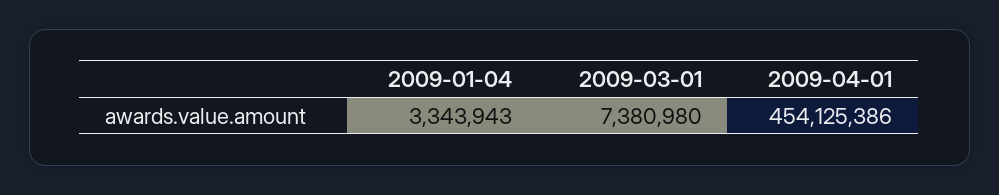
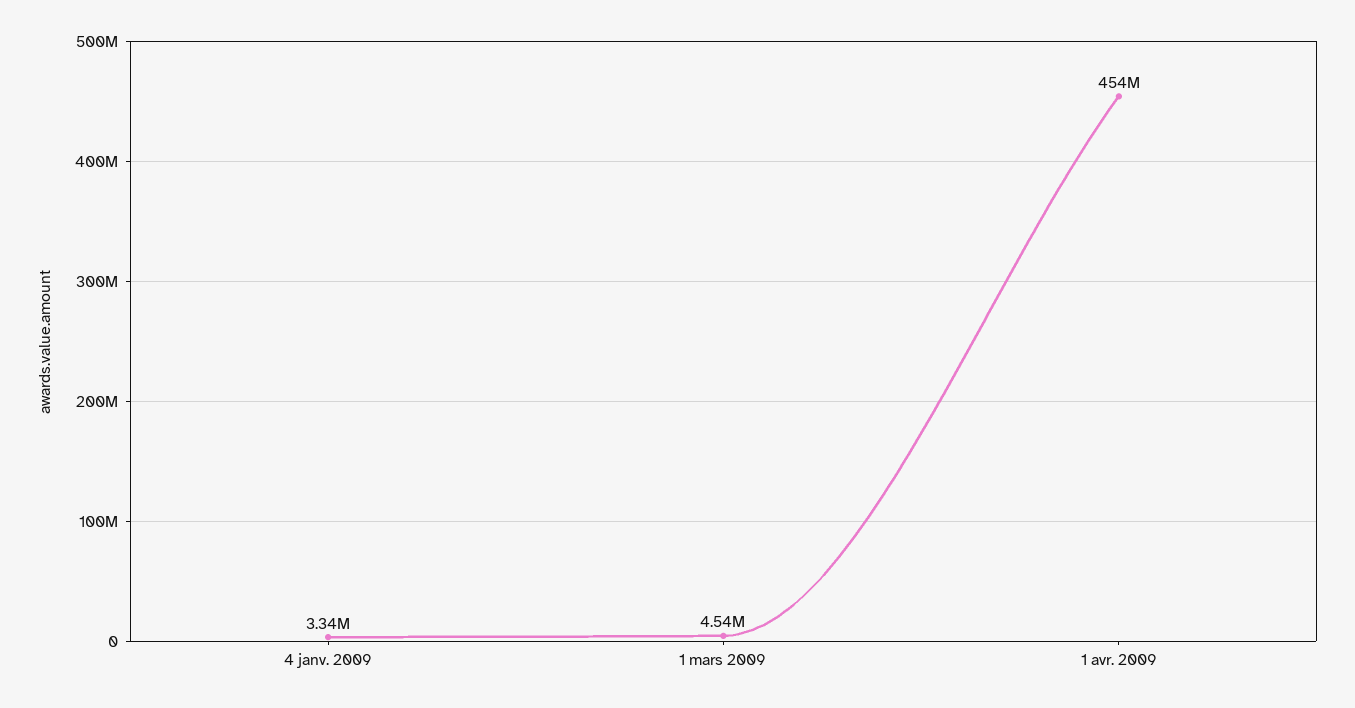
2009-03-01: 7380980 -> 4540000

